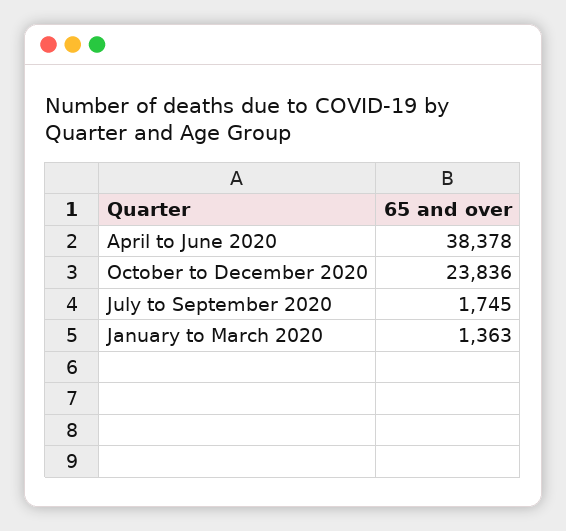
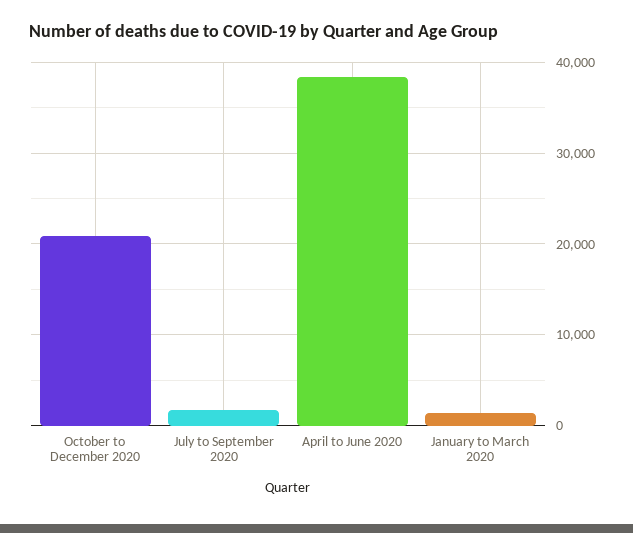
October to December 2020: 23836 -> 21000

